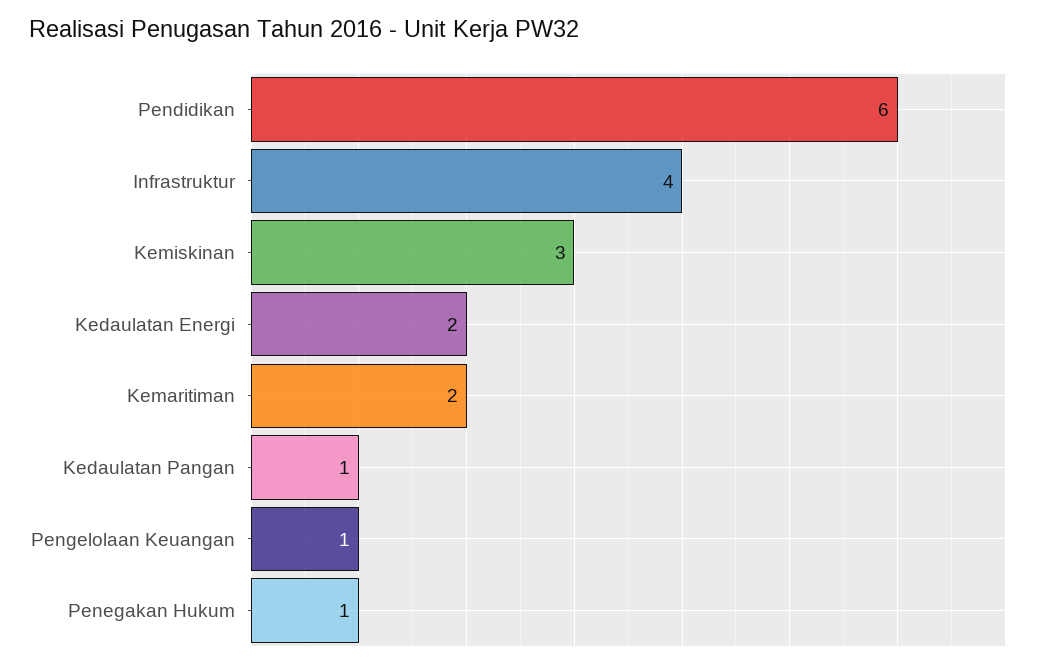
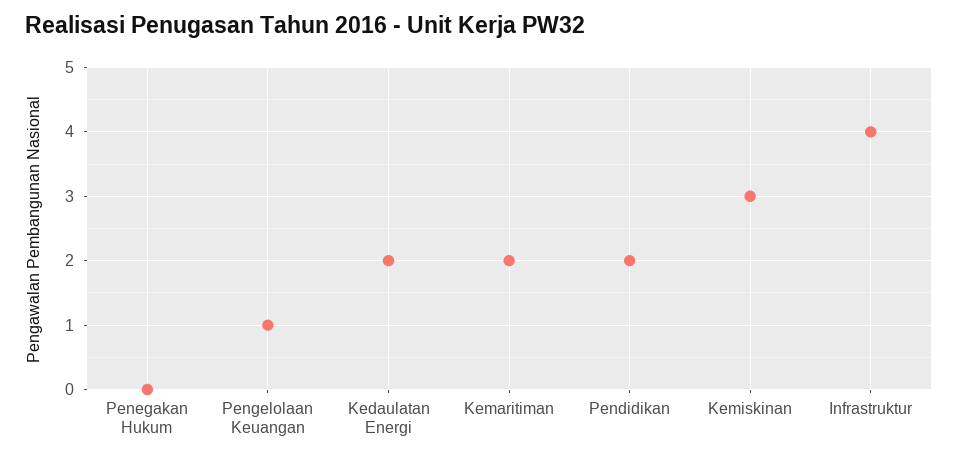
Pendidikan: 6 -> 2
Kedaulatan Pangan: 1 -> none
Penegakan Hukum: 1 -> 0

